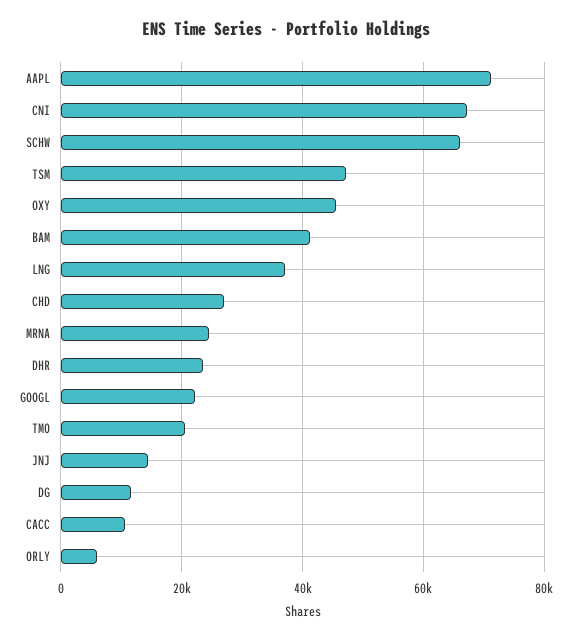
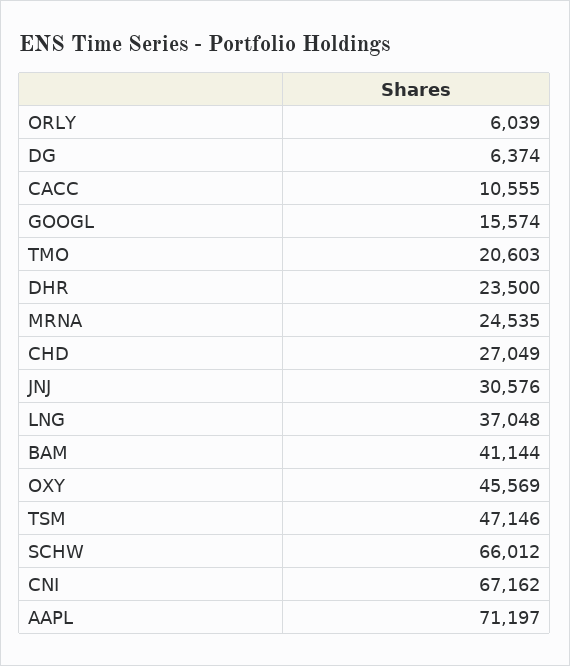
GOOGL: 22000 -> 15574
JNJ: 14000 -> 30576
DG: 12000 -> 6374

